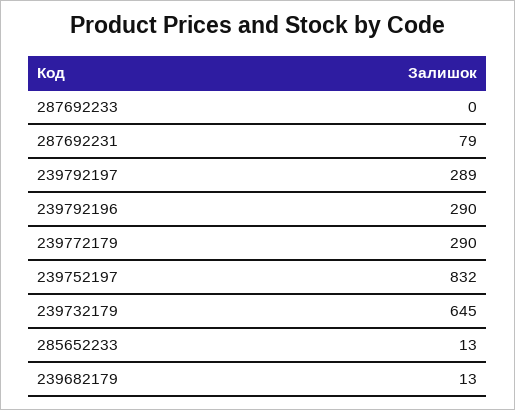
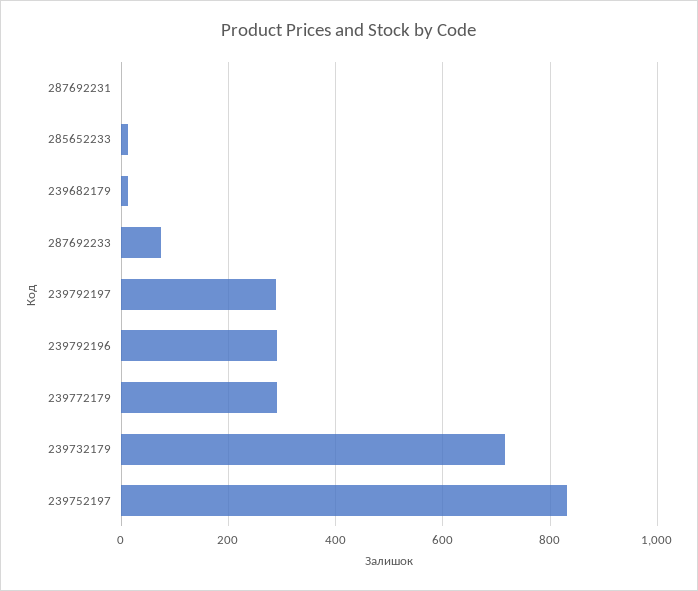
287692233: 0 -> 80
287692231: 79 -> 0
239732179: 645 -> 720

